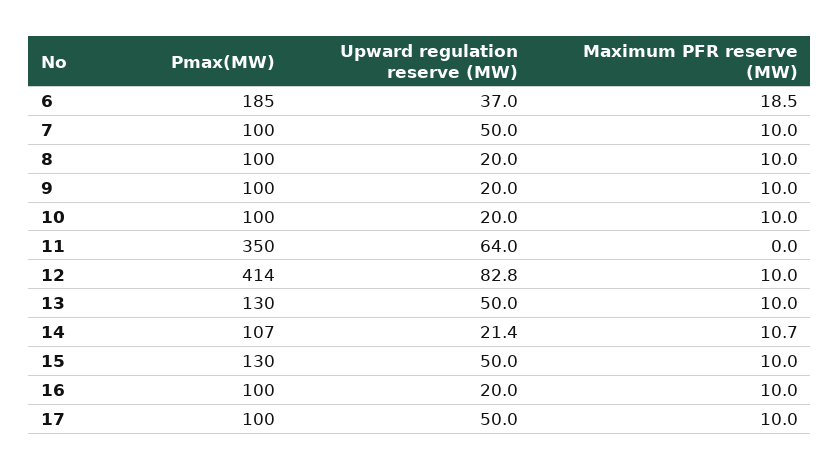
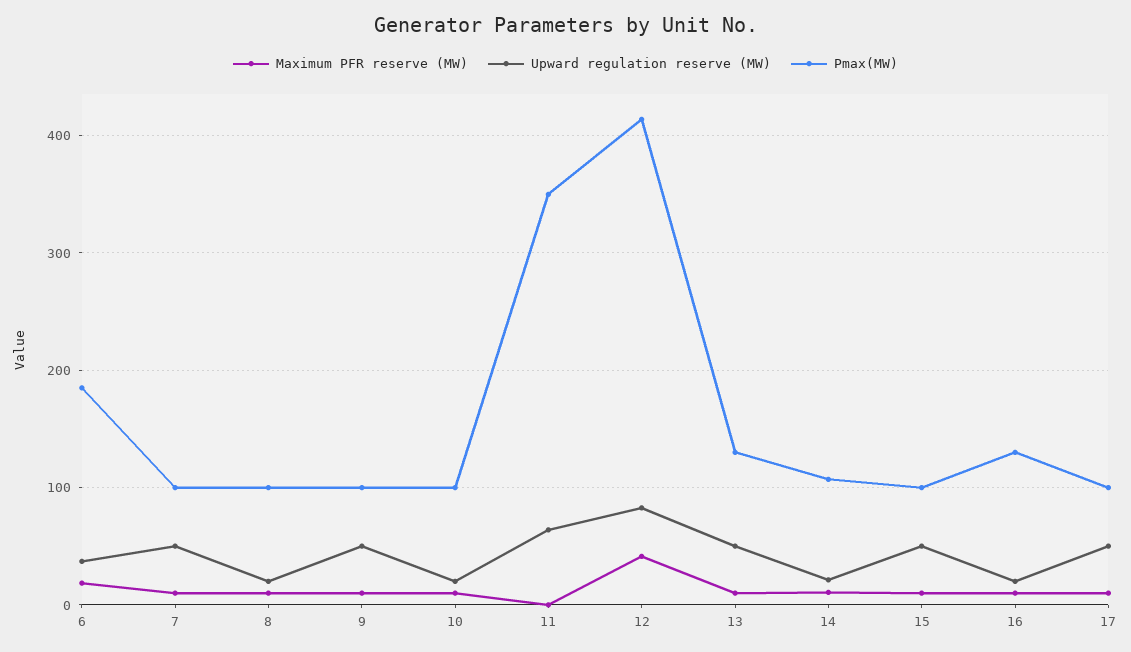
Upward regulation reserve (MW), 9: 20 -> 50
Maximum PFR reserve (MW), 12: 10 -> 40
Pmax(MW), 15: 130 -> 100
Pmax(MW), 16: 100 -> 130

